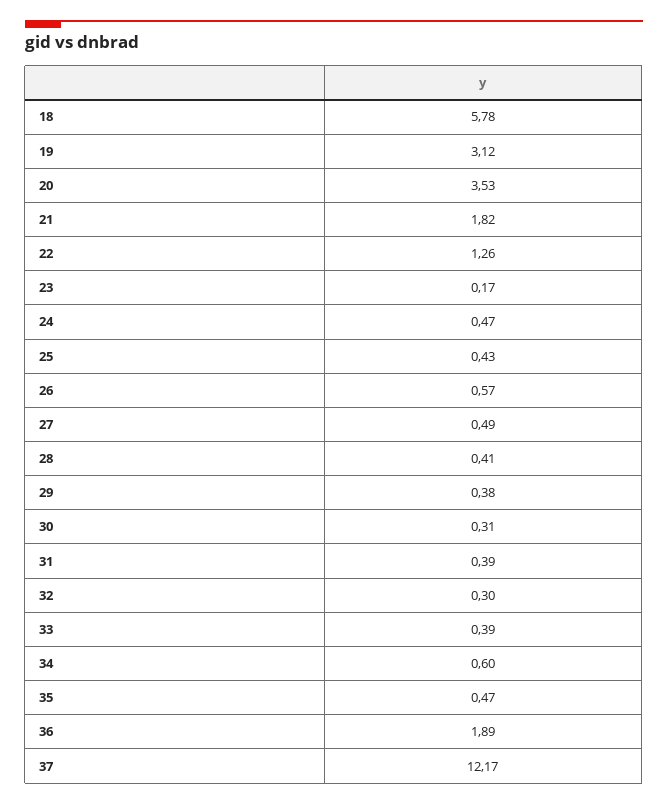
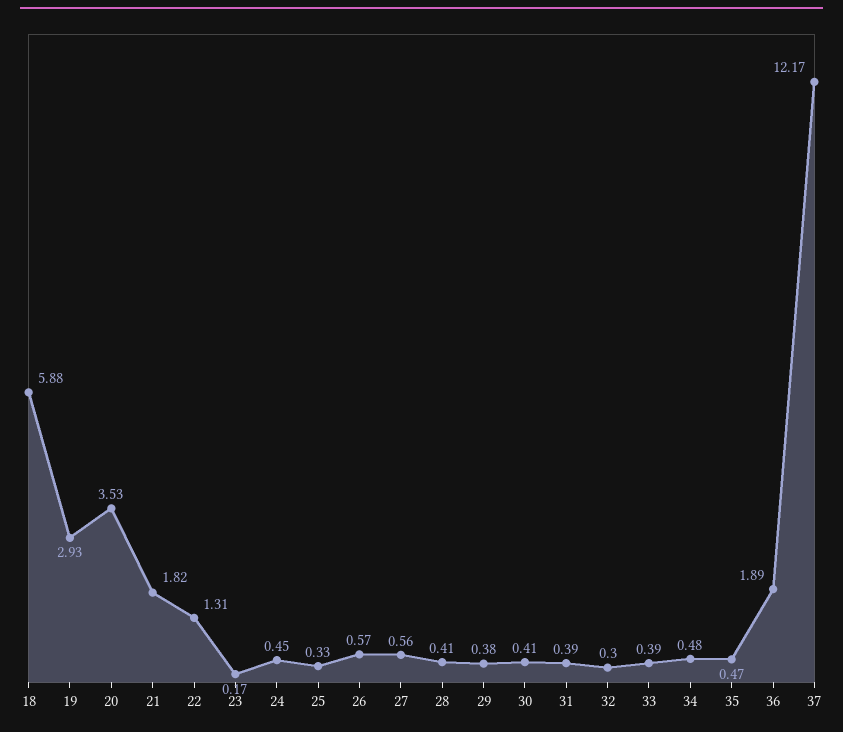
18: 5.78 -> 5.88
19: 3.12 -> 2.93
22: 1.26 -> 1.31
24: 0.47 -> 0.45
25: 0.43 -> 0.33
27: 0.49 -> 0.56
30: 0.31 -> 0.41
34: 0.6 -> 0.48

